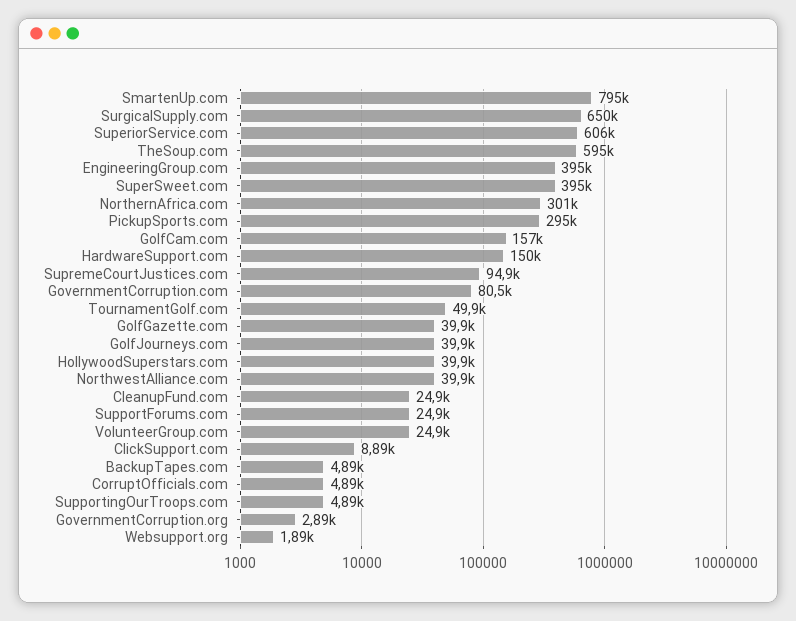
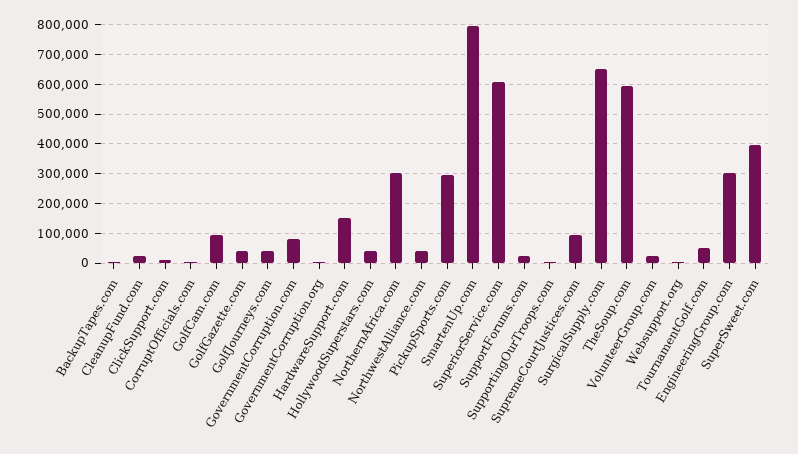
EngineeringGroup.com: 395000 -> 300000
GolfCam.com: 157000 -> 100000

